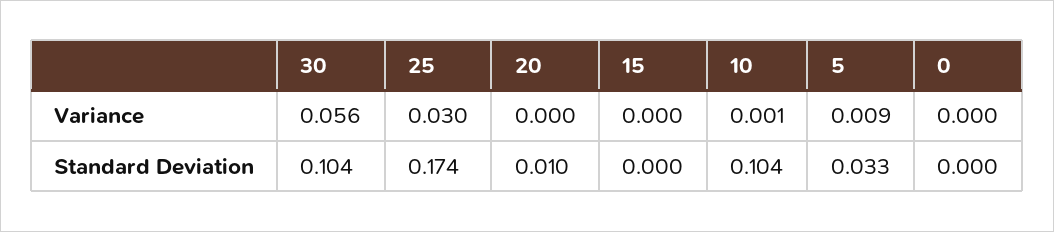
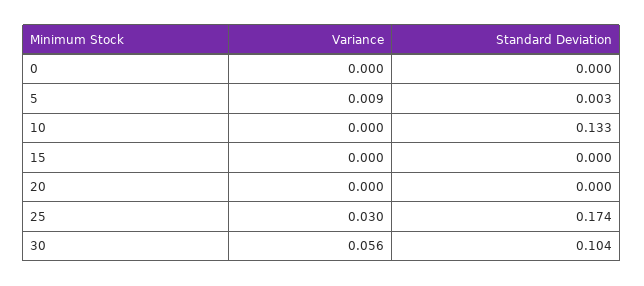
10, Variance: 0.001 -> 0
20, Standard Deviation: 0.01 -> 0
10, Standard Deviation: 0.104 -> 0.133
5, Standard Deviation: 0.033 -> 0.003

